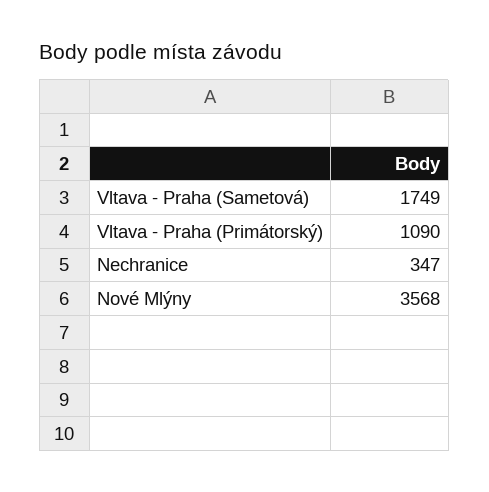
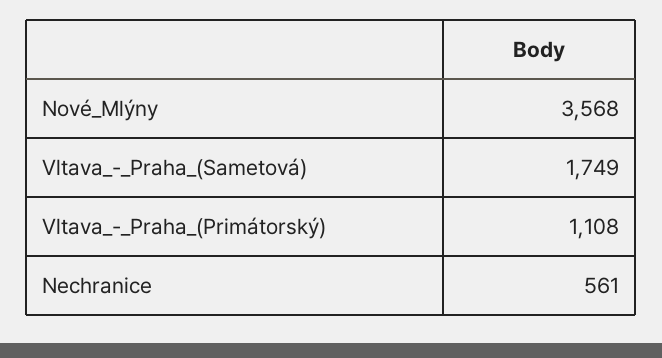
Vltava - Praha (Primátorský): 1090 -> 1108
Nechranice: 347 -> 561

